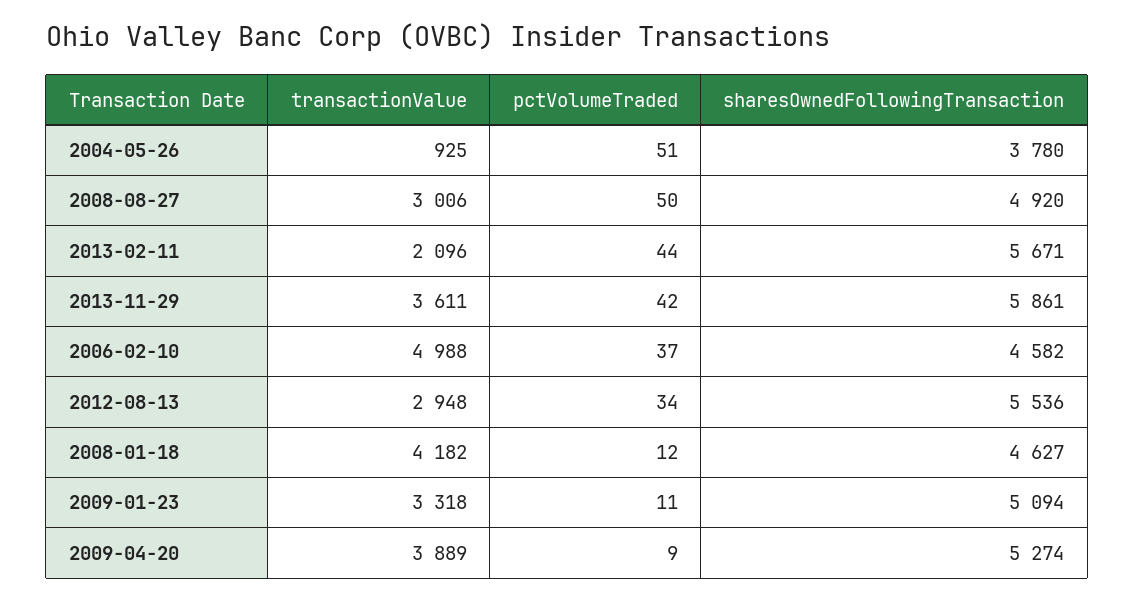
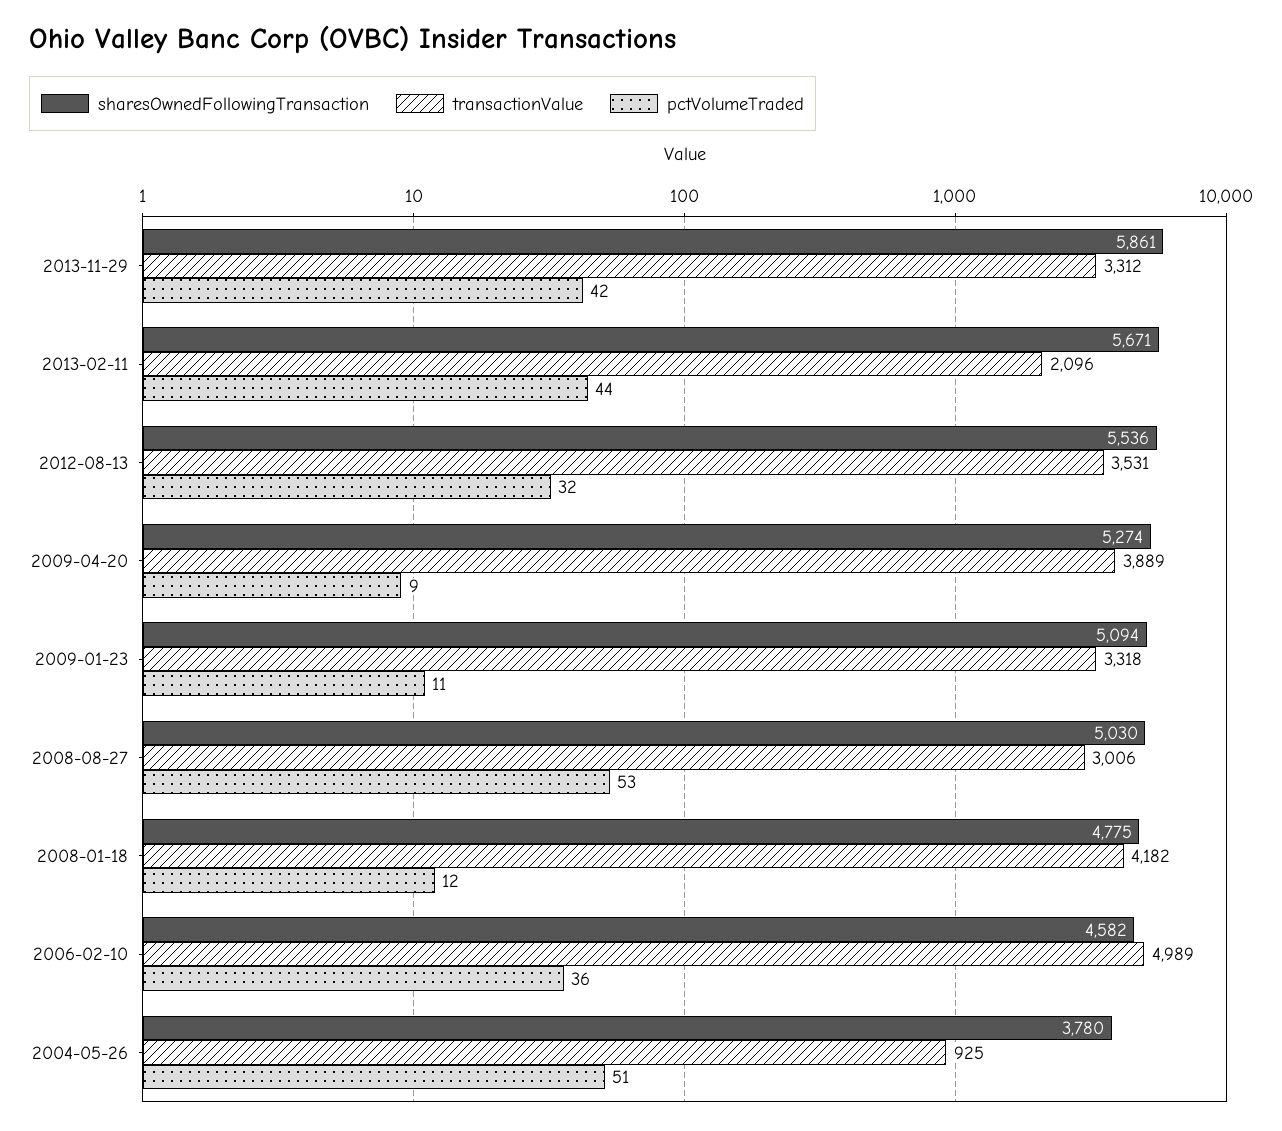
pctVolumeTraded, 2008-08-27: 50 -> 53
sharesOwnedFollowingTransaction, 2008-08-27: 4920 -> 5030
transactionValue, 2013-11-29: 3611 -> 3312
transactionValue, 2006-02-10: 4988 -> 4989
pctVolumeTraded, 2006-02-10: 37 -> 36
transactionValue, 2012-08-13: 2948 -> 3531
pctVolumeTraded, 2012-08-13: 34 -> 32
sharesOwnedFollowingTransaction, 2008-01-18: 4627 -> 4775

